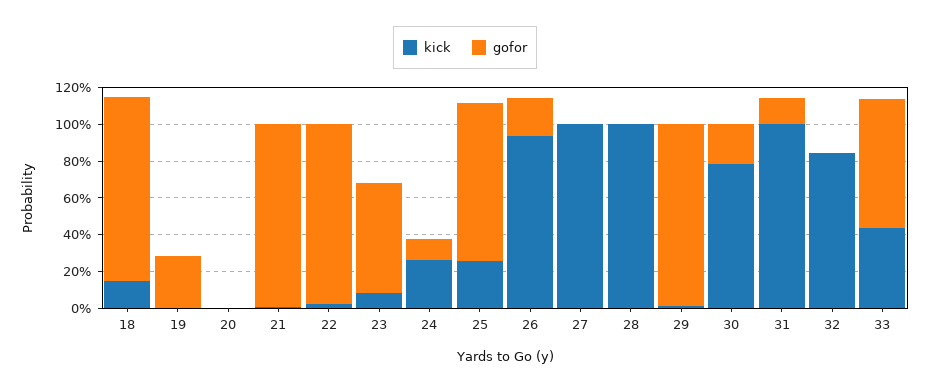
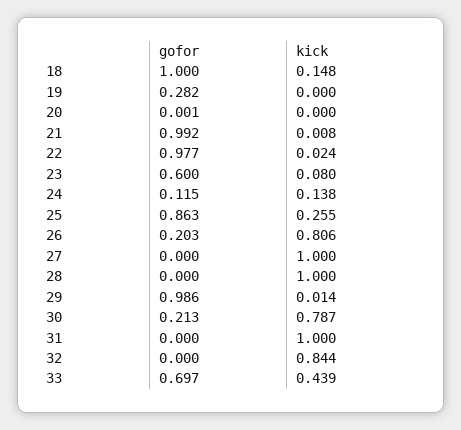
kick, 24: 0.25 -> 0.138
kick, 26: 0.95 -> 0.806
gofor, 31: 0.15 -> 0

